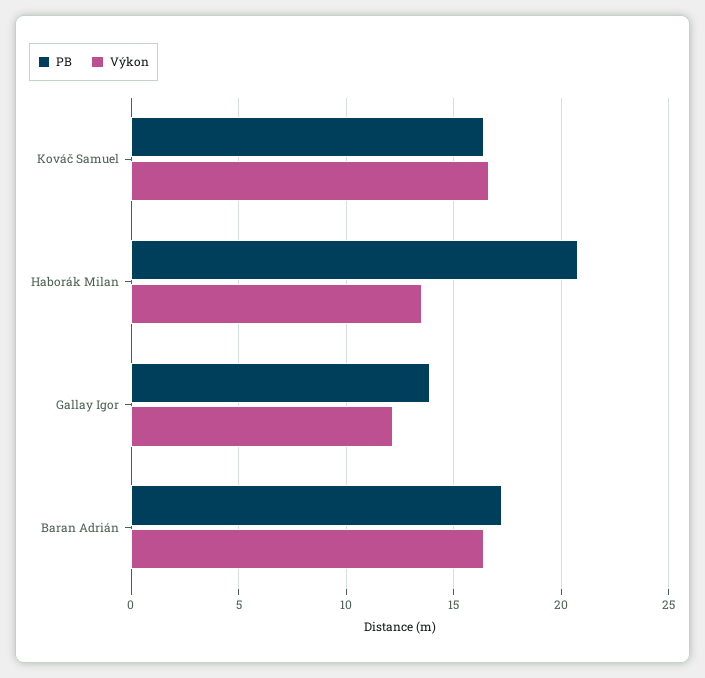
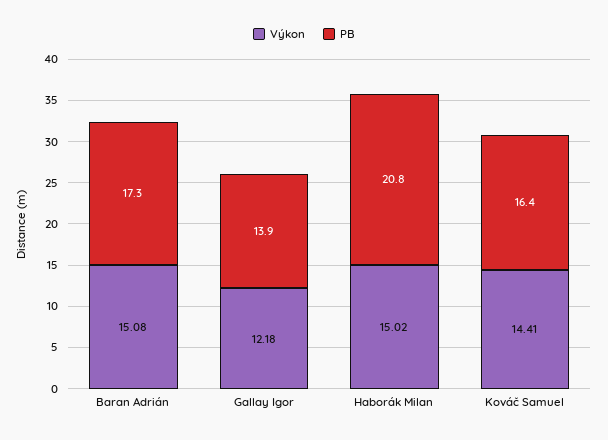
Výkon, Kováč Samuel: 16.5 -> 14.41
Výkon, Haborák Milan: 13.5 -> 15.02
Výkon, Baran Adrián: 16.5 -> 15.08

